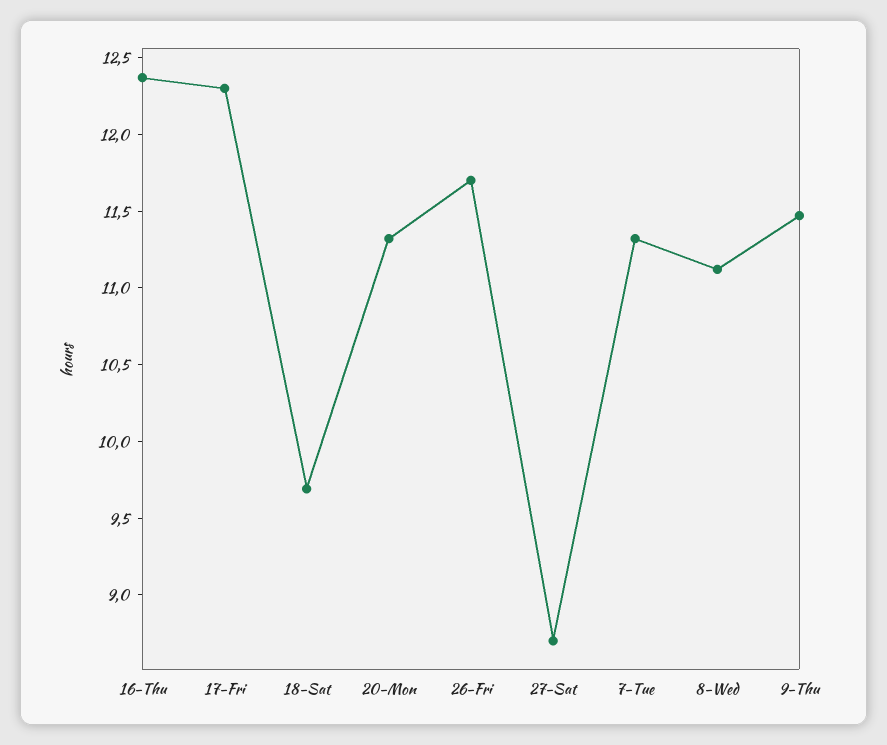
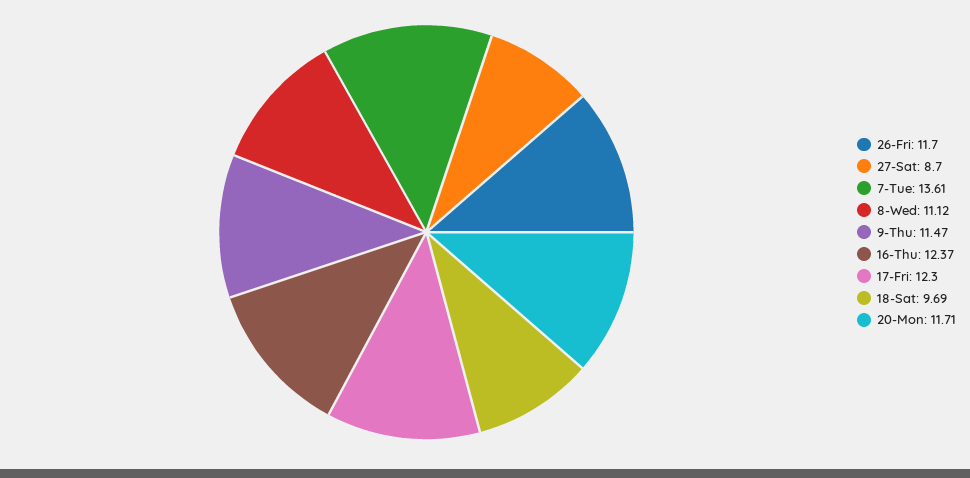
20-Mon: 11.3 -> 11.71
7-Tue: 11.3 -> 13.61

